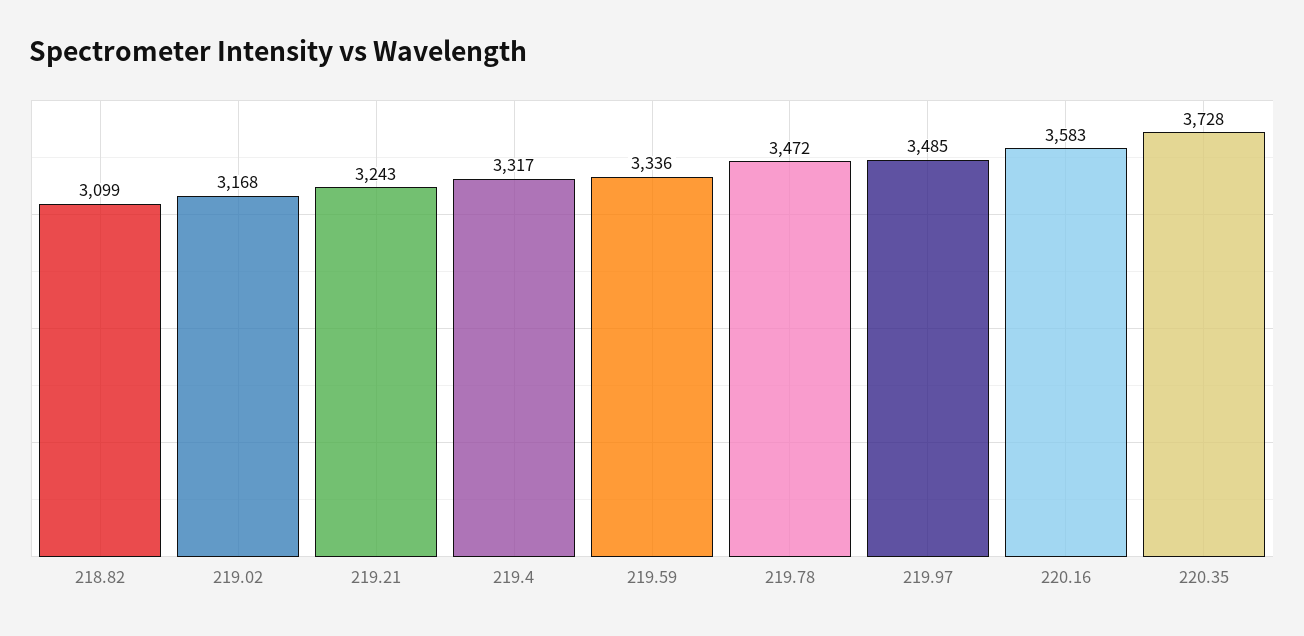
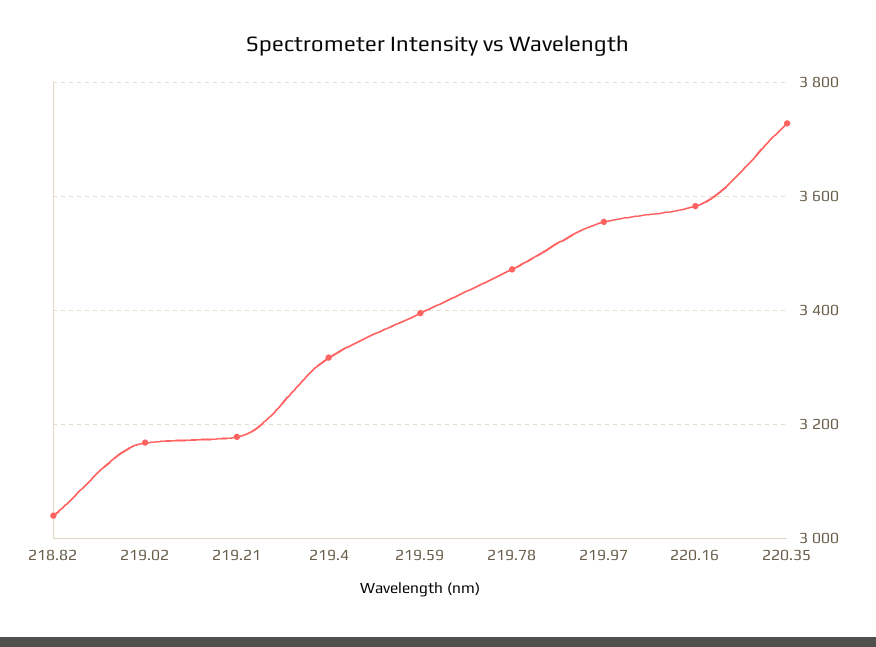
218.82: 3099 -> 3040
219.21: 3243 -> 3180
219.59: 3336 -> 3400
219.97: 3485 -> 3560

